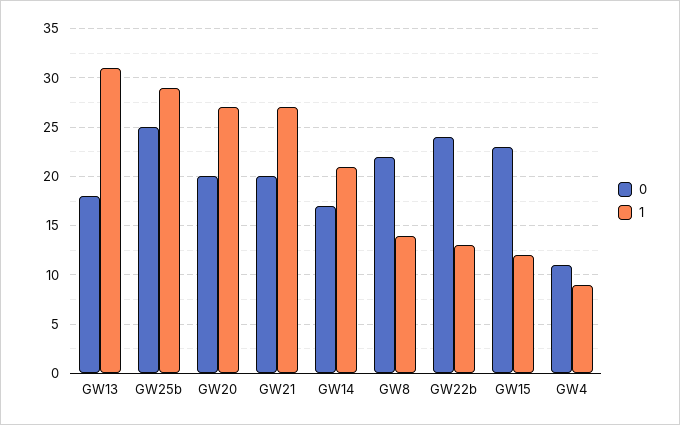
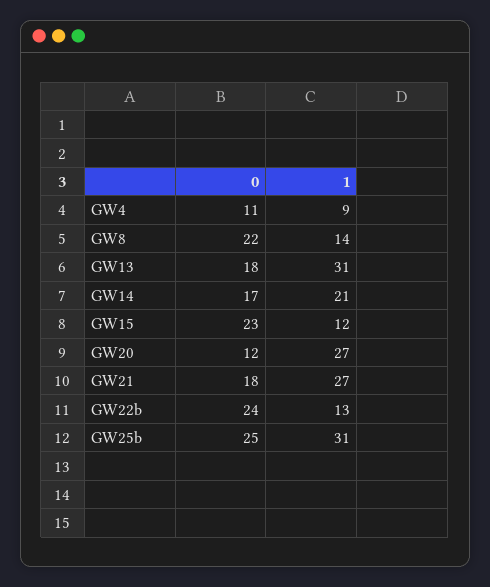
1, GW25b: 29 -> 31
0, GW20: 20 -> 12
0, GW21: 20 -> 18

